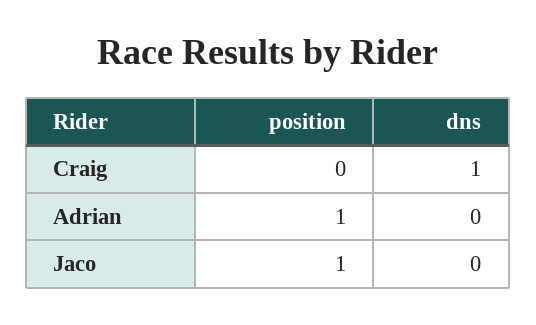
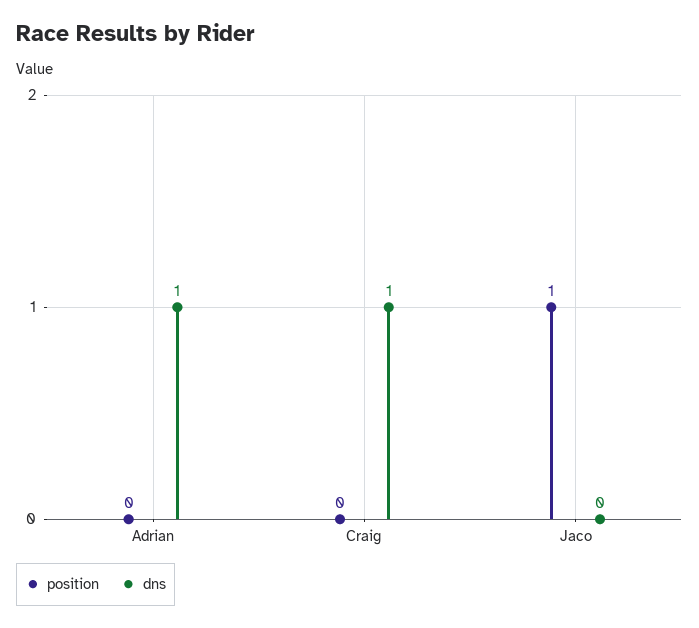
position, Adrian: 1 -> 0
dns, Adrian: 0 -> 1

